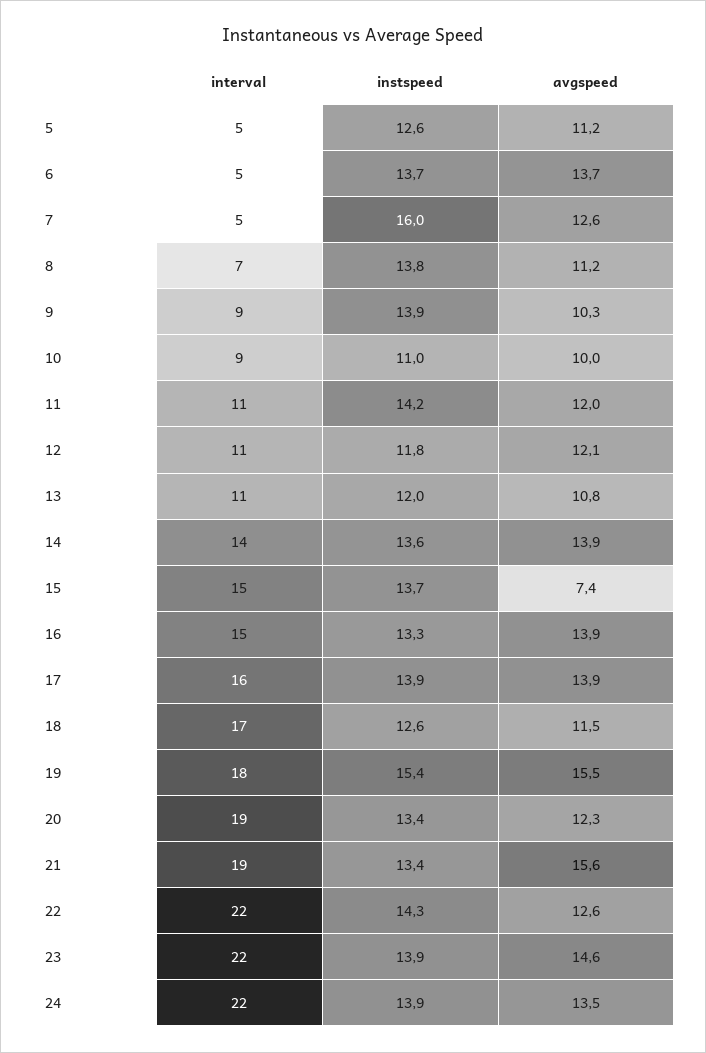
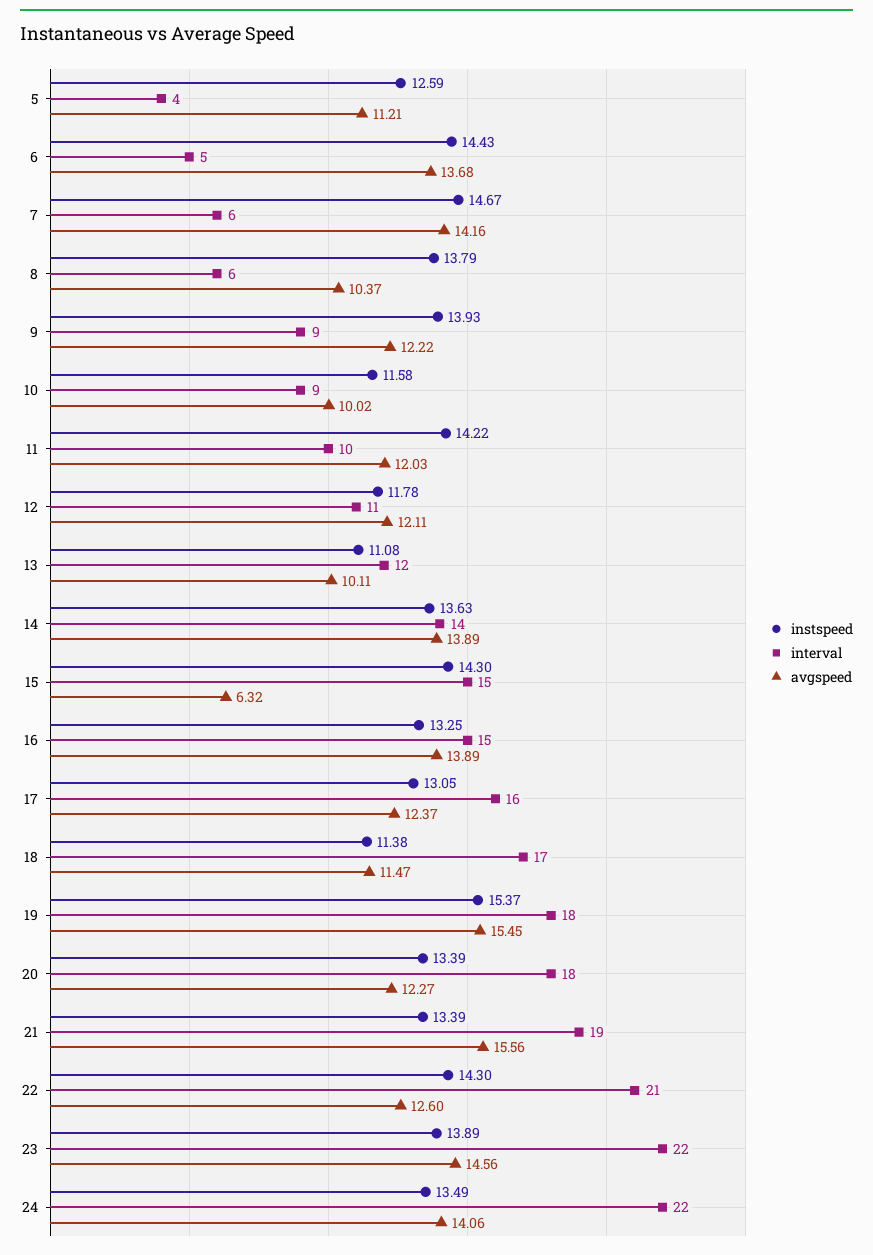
interval, 5: 5 -> 4
instspeed, 6: 13.7 -> 14.43
interval, 7: 5 -> 6
instspeed, 7: 16 -> 14.67
avgspeed, 7: 12.6 -> 14.16
interval, 8: 7 -> 6
avgspeed, 8: 11.2 -> 10.37
avgspeed, 9: 10.3 -> 12.22
instspeed, 10: 11 -> 11.58
interval, 11: 11 -> 10
interval, 13: 11 -> 12
instspeed, 13: 12 -> 11.08
avgspeed, 13: 10.8 -> 10.11
instspeed, 15: 13.7 -> 14.3
avgspeed, 15: 7.4 -> 6.32
instspeed, 17: 13.9 -> 13.05
avgspeed, 17: 13.9 -> 12.37
instspeed, 18: 12.6 -> 11.38
interval, 20: 19 -> 18
interval, 22: 22 -> 21
instspeed, 24: 13.9 -> 13.49
avgspeed, 24: 13.5 -> 14.06

